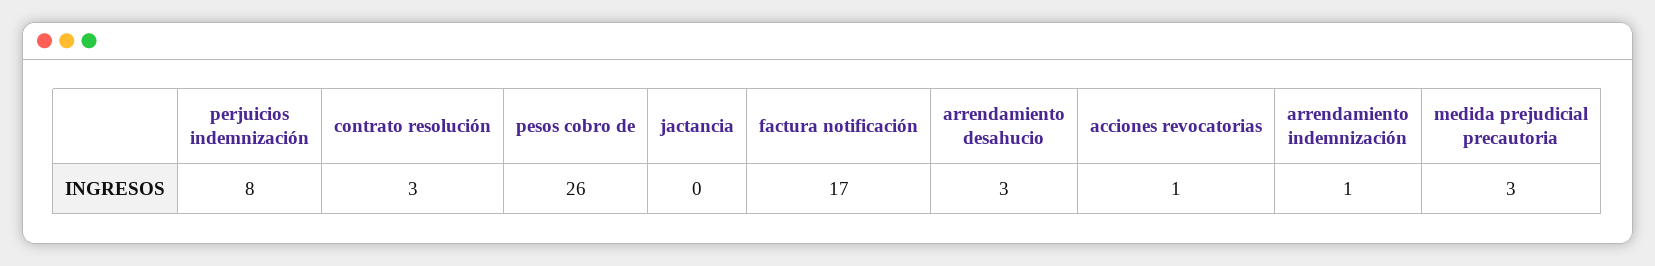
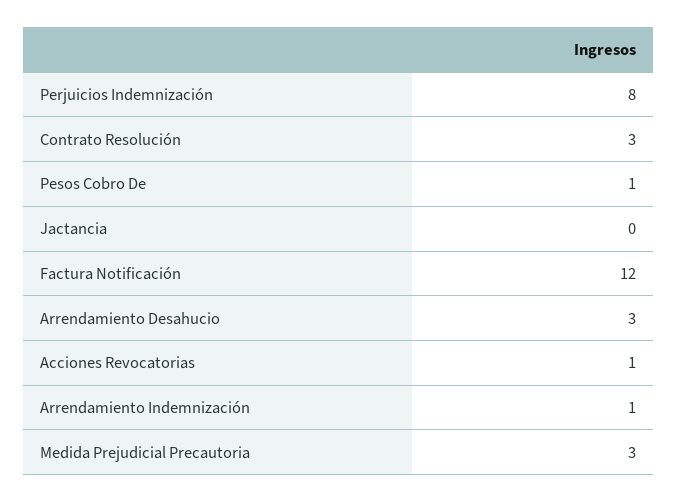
pesos cobro de: 26 -> 1
factura notificación: 17 -> 12

